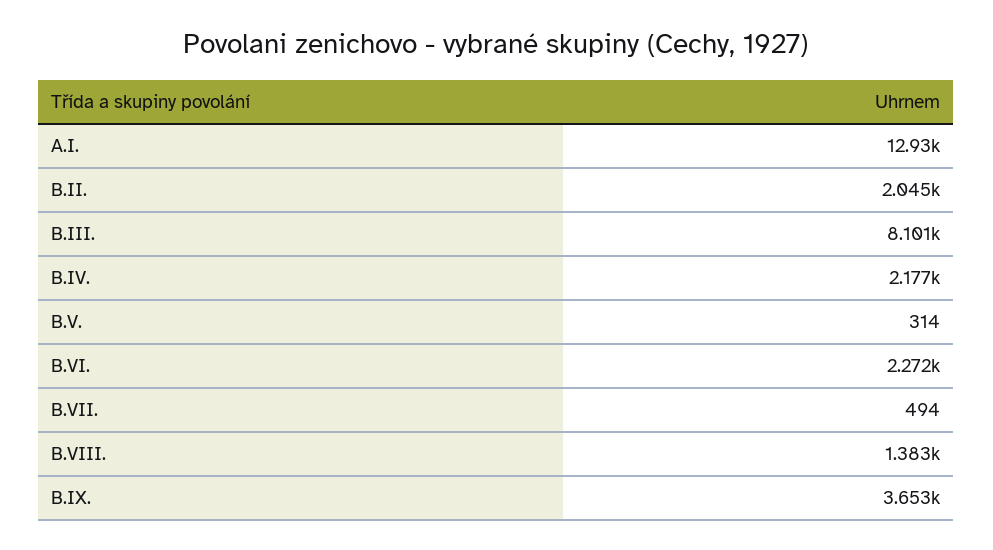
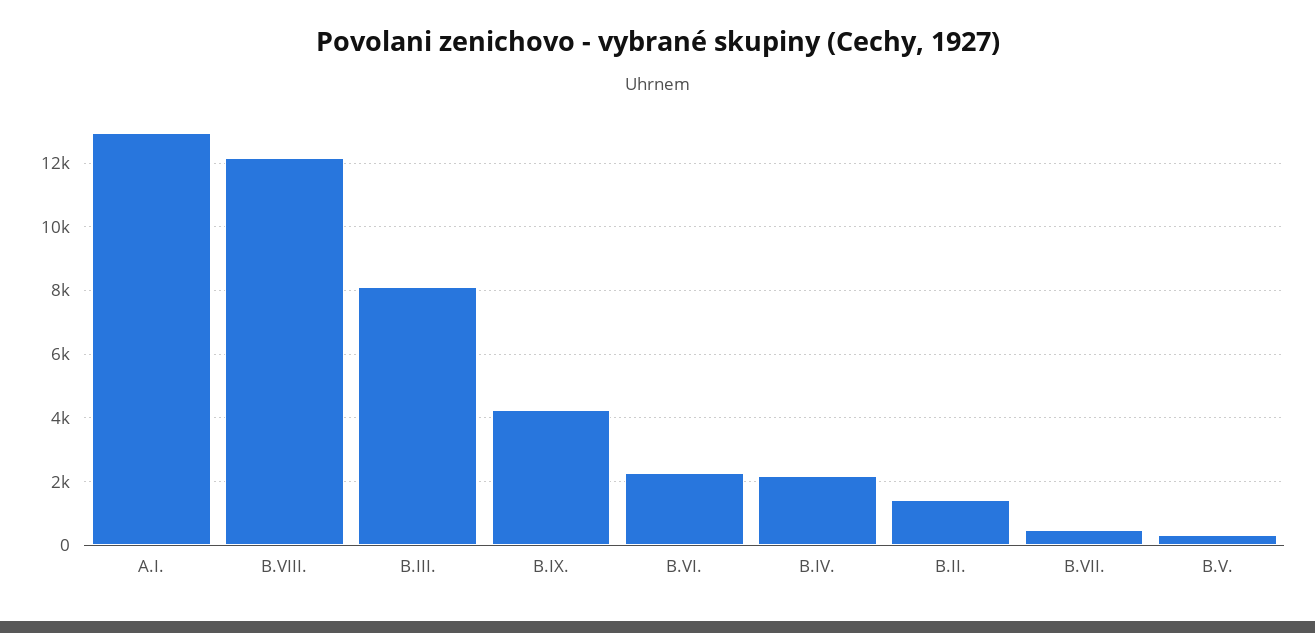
B.II.: 2045 -> 1400
B.VIII.: 1383 -> 12200
B.IX.: 3653 -> 4200

